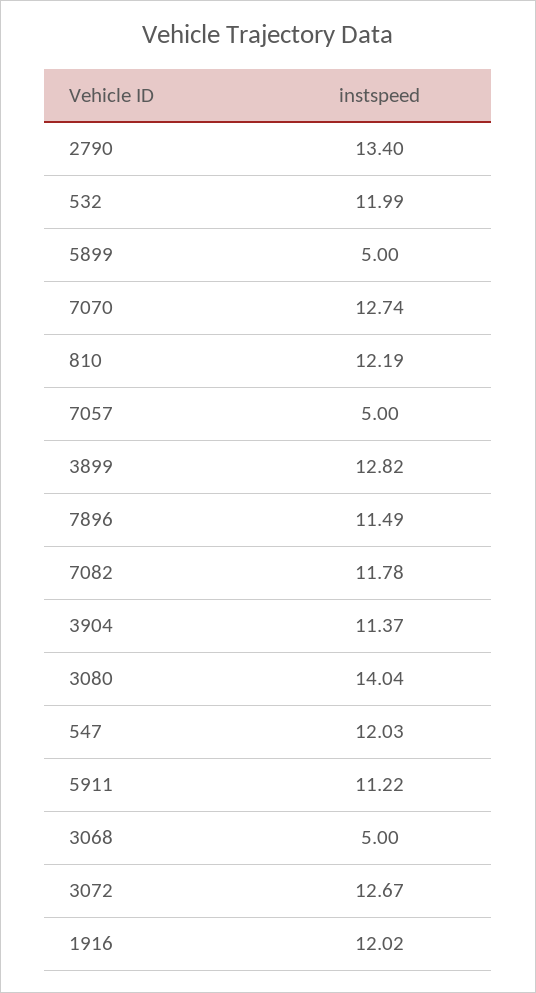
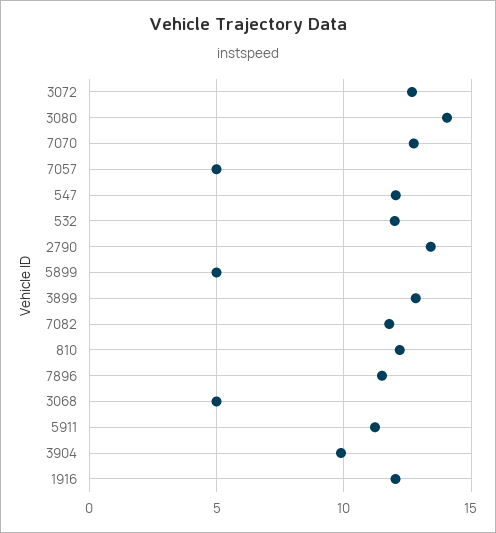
3904: 11.37 -> 10

